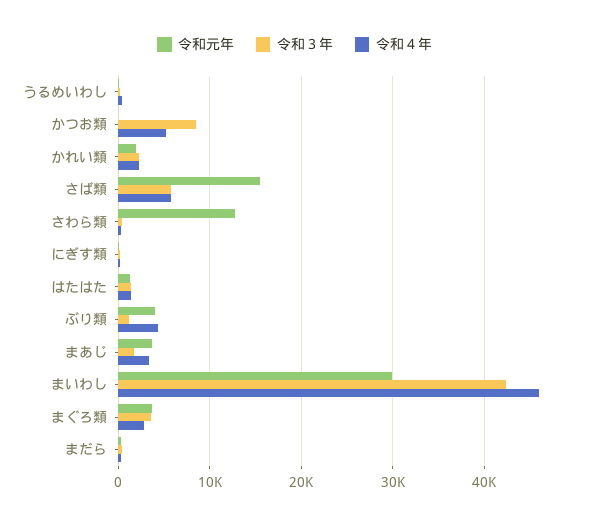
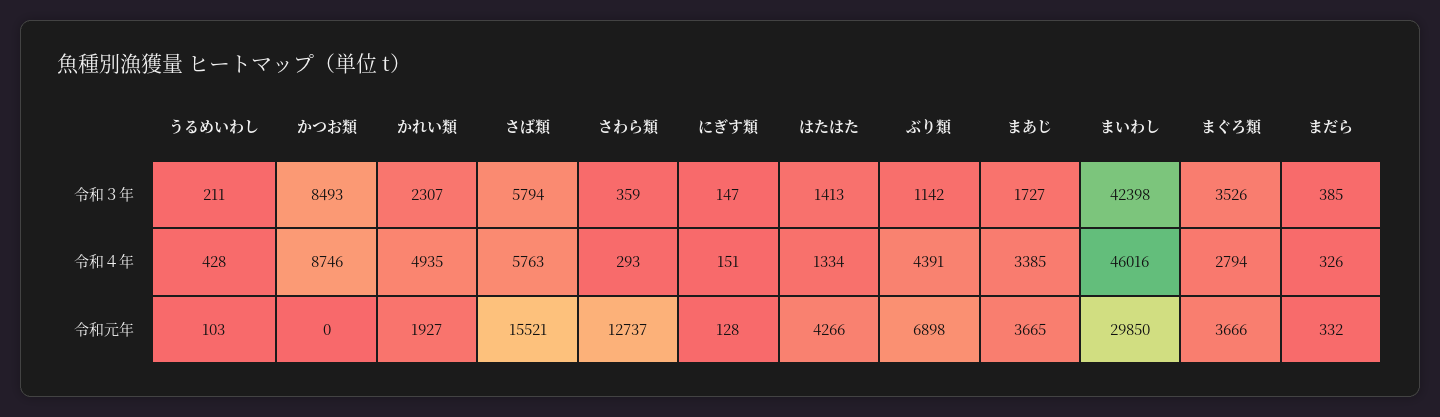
令和４年, かつお類: 5000 -> 8746
令和４年, かれい類: 2000 -> 4935
令和元年, はたはた: 1000 -> 4266
令和元年, ぶり類: 4000 -> 6898

